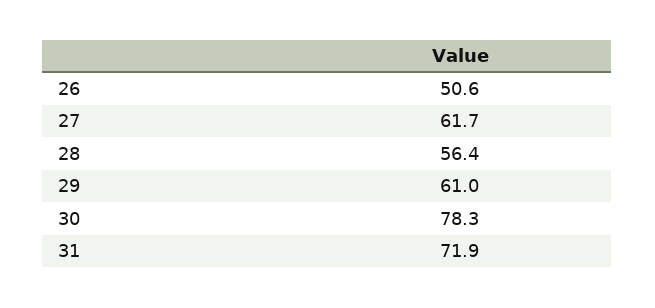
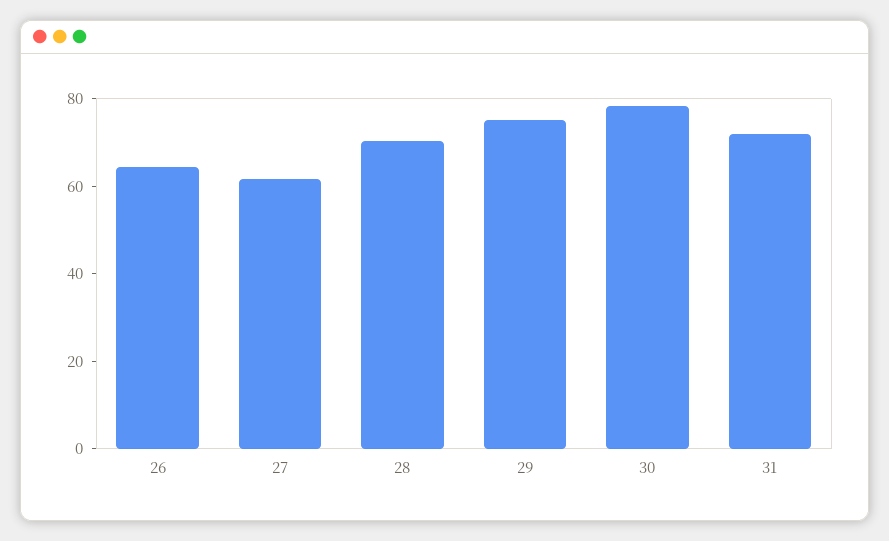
26: 50.6 -> 65
28: 56.4 -> 70
29: 61 -> 75

